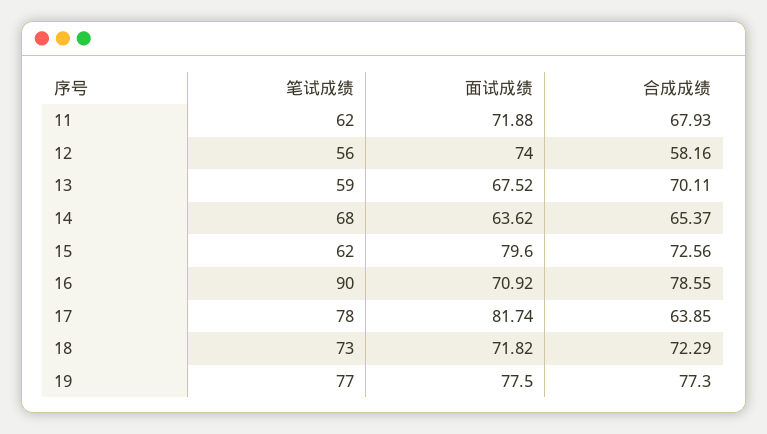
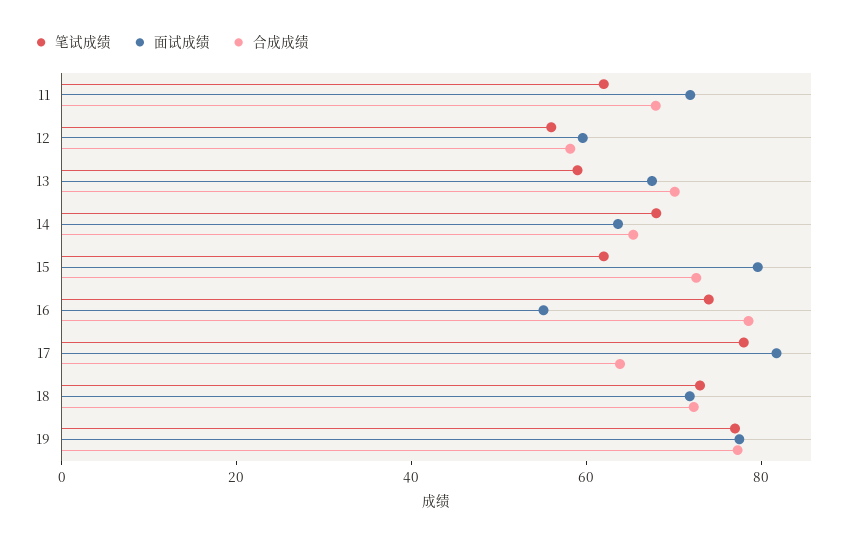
面试成绩, 12: 74 -> 60
笔试成绩, 16: 90 -> 75
面试成绩, 16: 70.92 -> 55

